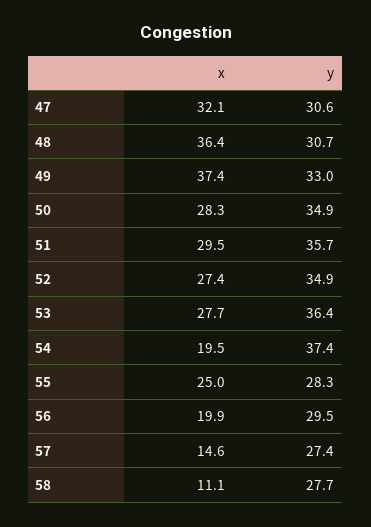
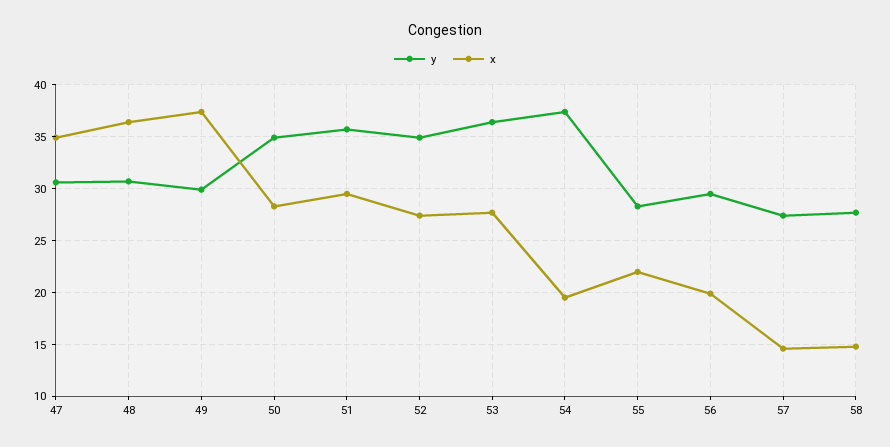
x, 47: 32.1 -> 35
y, 49: 33 -> 30
x, 55: 25 -> 22
x, 58: 11.1 -> 15

